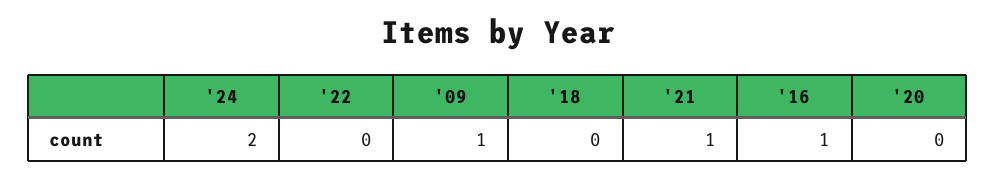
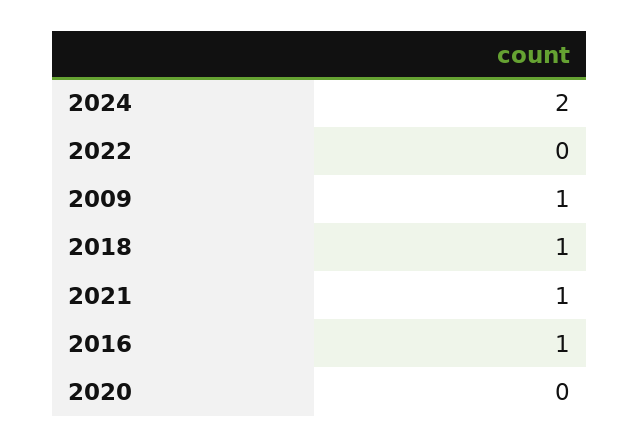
'18: 0 -> 1

